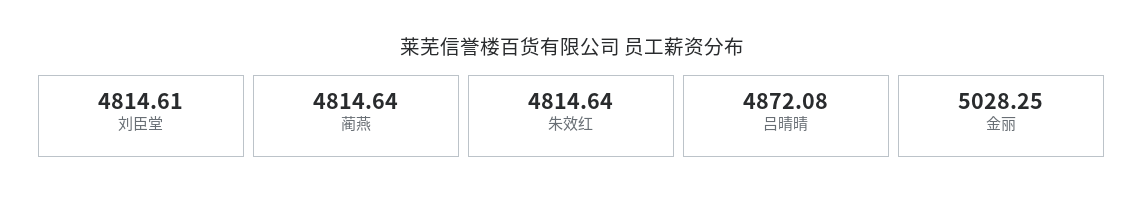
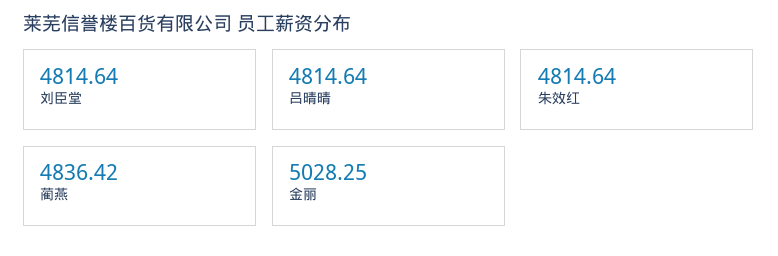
刘臣堂: 4814.61 -> 4814.64
蔺燕: 4814.64 -> 4836.42
吕晴晴: 4872.08 -> 4814.64

